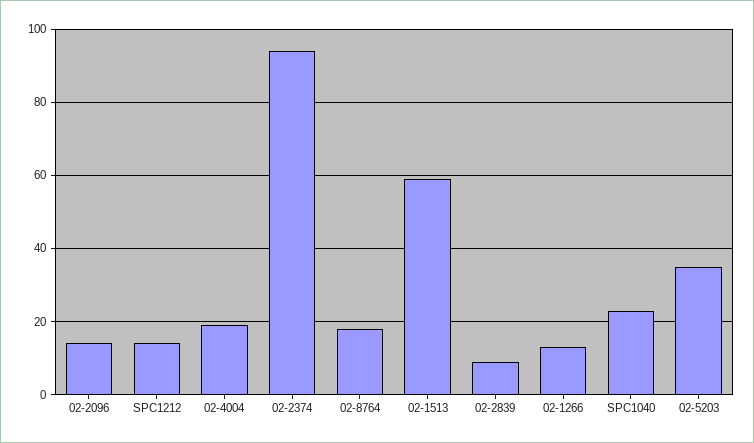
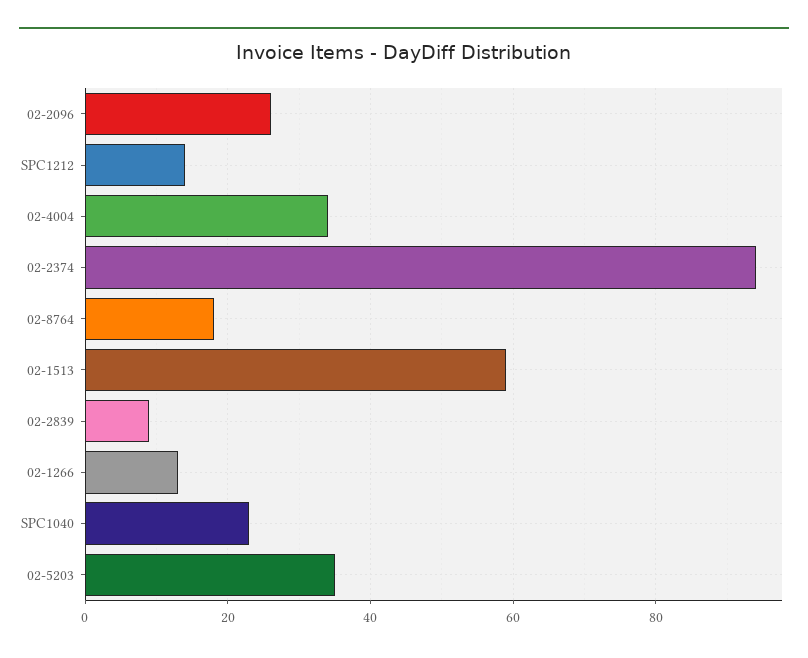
02-2096: 15 -> 25
02-4004: 20 -> 35

